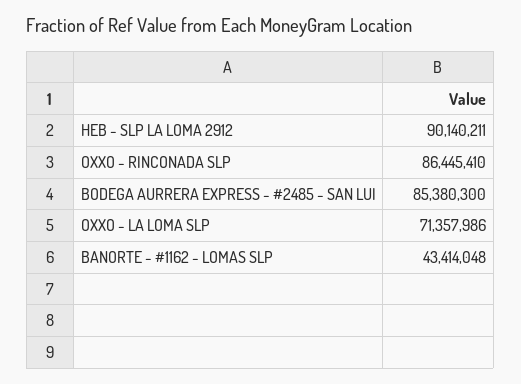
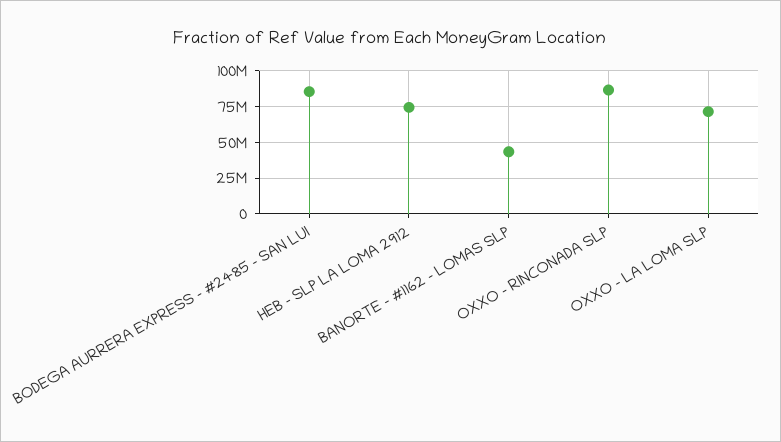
HEB - SLP LA LOMA 2912: 90140211 -> 75000000

